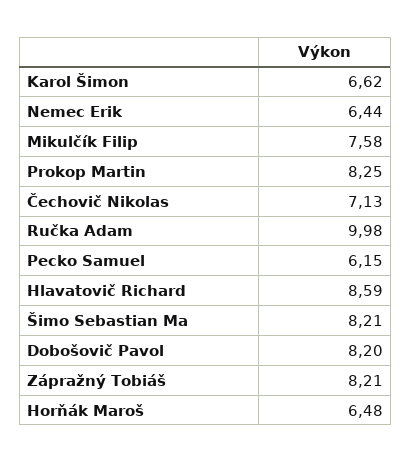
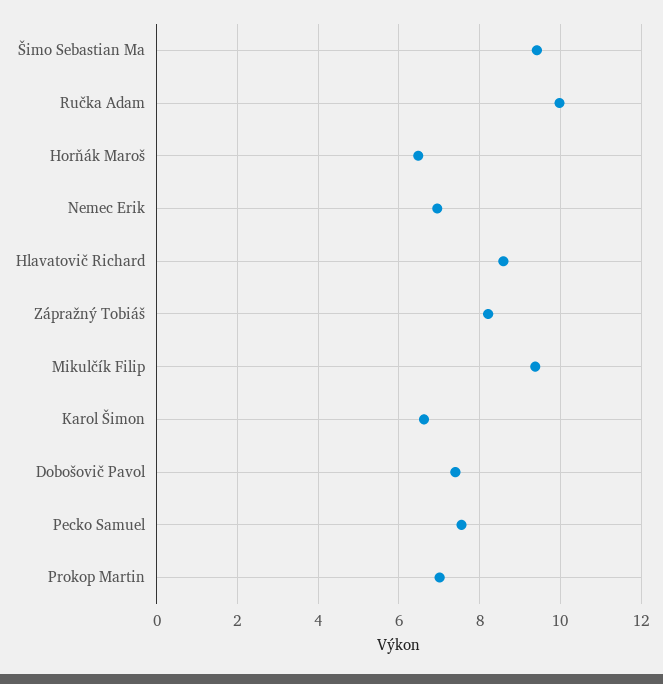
Nemec Erik: 6.44 -> 7
Mikulčík Filip: 7.58 -> 9.4
Prokop Martin: 8.25 -> 7
Čechovič Nikolas: 7.13 -> none
Pecko Samuel: 6.15 -> 7.6
Šimo Sebastian Ma: 8.21 -> 9.4
Dobošovič Pavol: 8.2 -> 7.4

